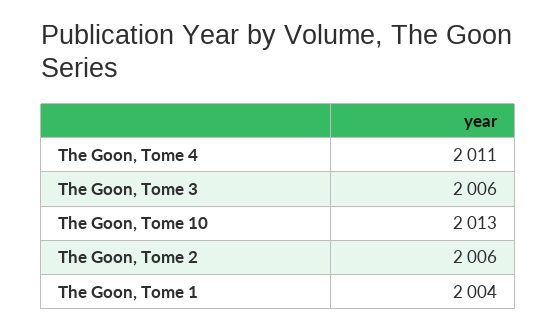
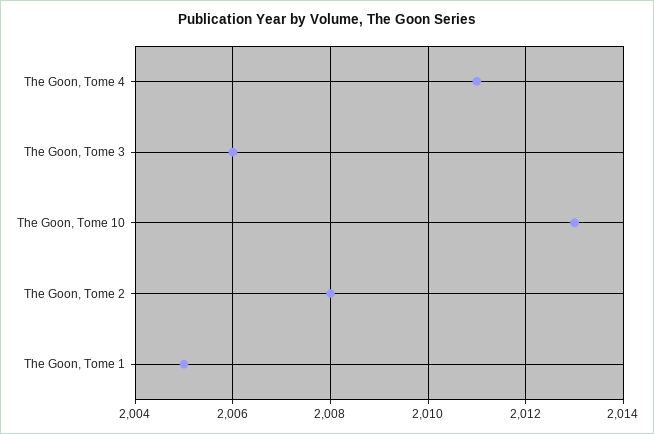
The Goon, Tome 2: 2006 -> 2008
The Goon, Tome 1: 2004 -> 2005

